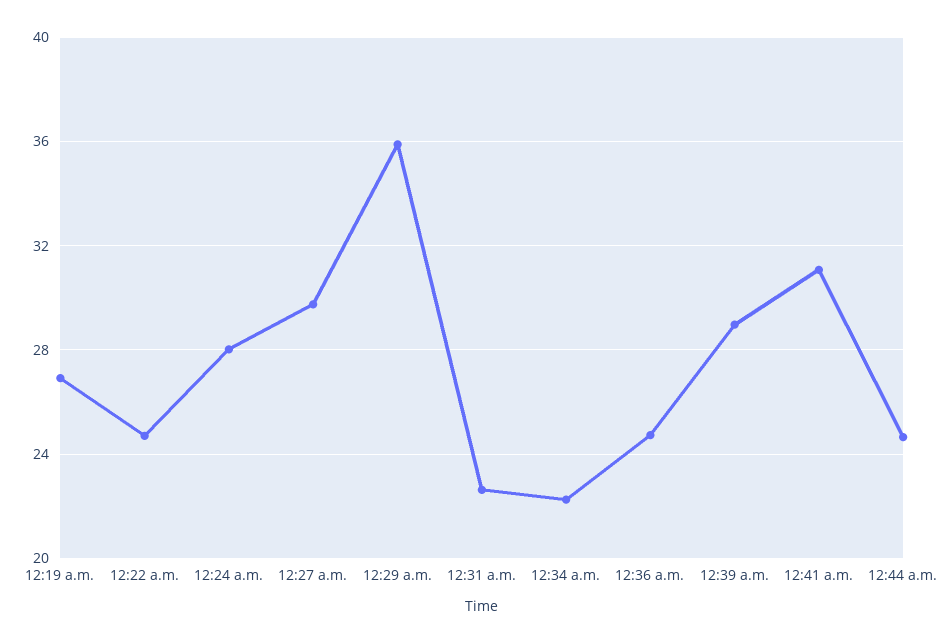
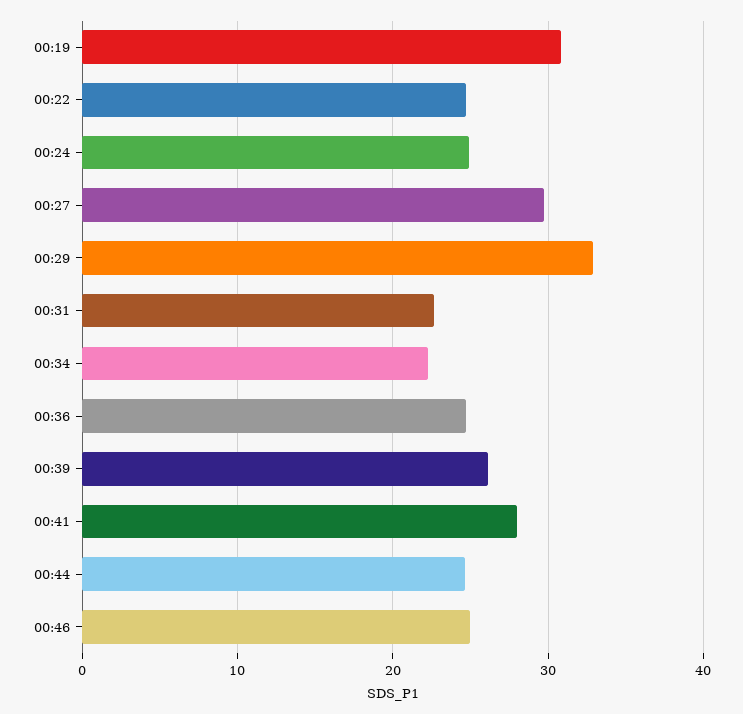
12:19 a.m.: 27 -> 31
12:24 a.m.: 28 -> 25
12:29 a.m.: 36 -> 33
12:39 a.m.: 29 -> 26
12:41 a.m.: 31 -> 28
00:46: none -> 25

